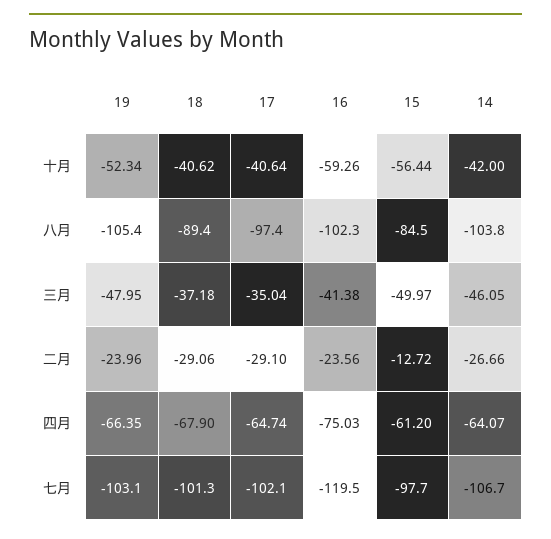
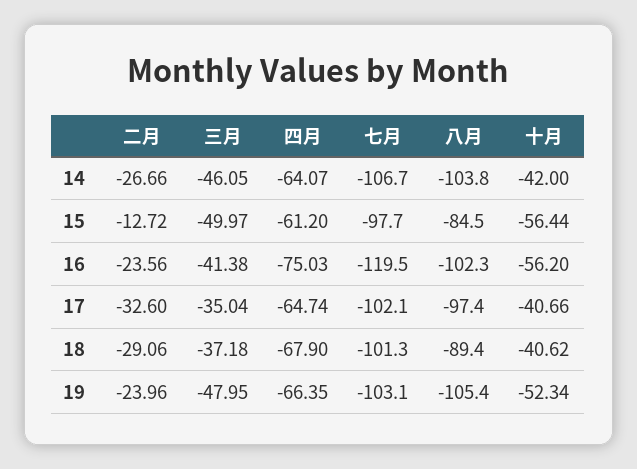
17, 十月: -40.64 -> -40.66
16, 十月: -59.26 -> -56.2
17, 二月: -29.1 -> -32.6

